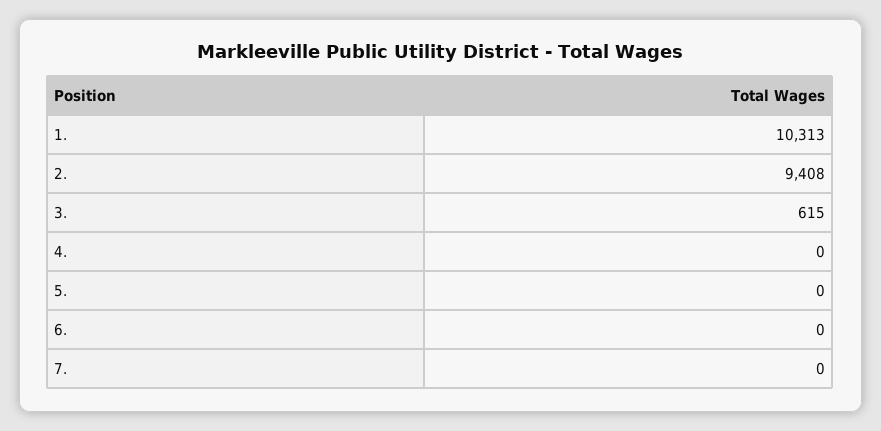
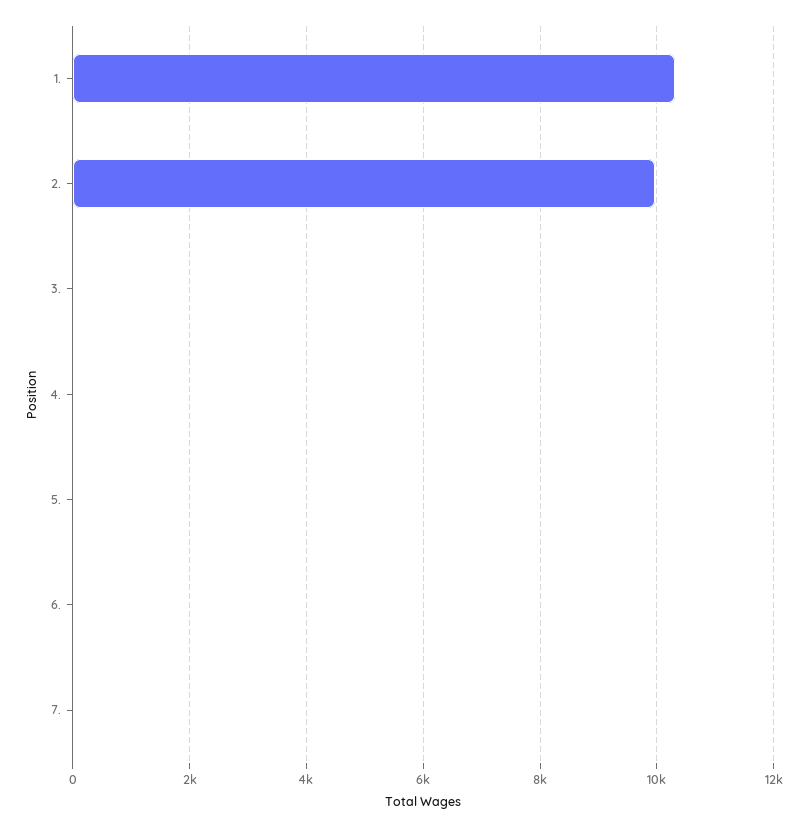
2.: 9408 -> 10000
3.: 615 -> 0

